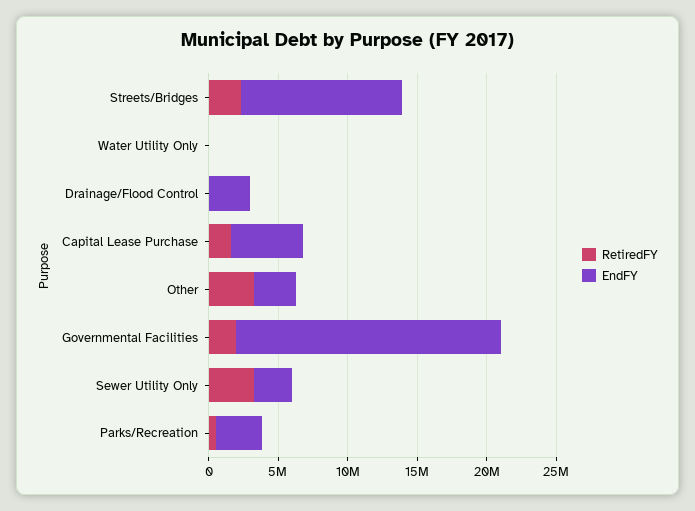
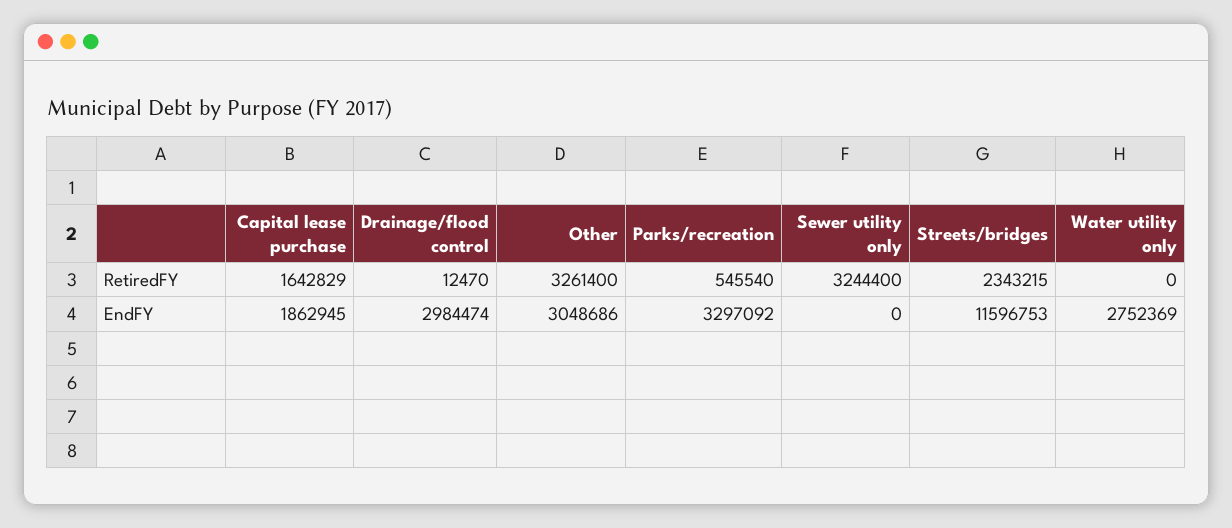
EndFY, Water Utility Only: 0 -> 2752369
EndFY, Capital Lease Purchase: 5000000 -> 1862945
RetiredFY, Governmental Facilities: 2000000 -> none
EndFY, Governmental Facilities: 19000000 -> none
EndFY, Sewer Utility Only: 3000000 -> 0

